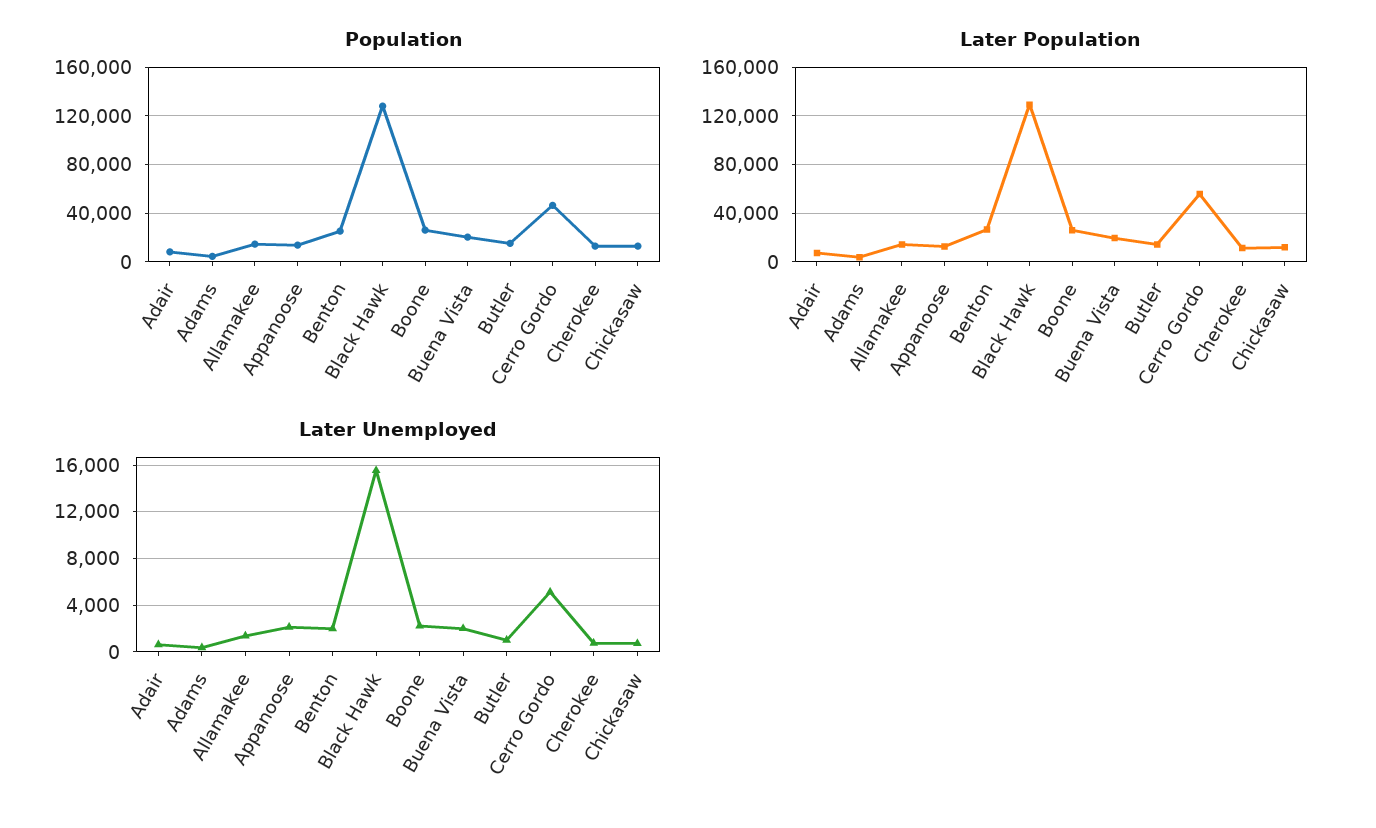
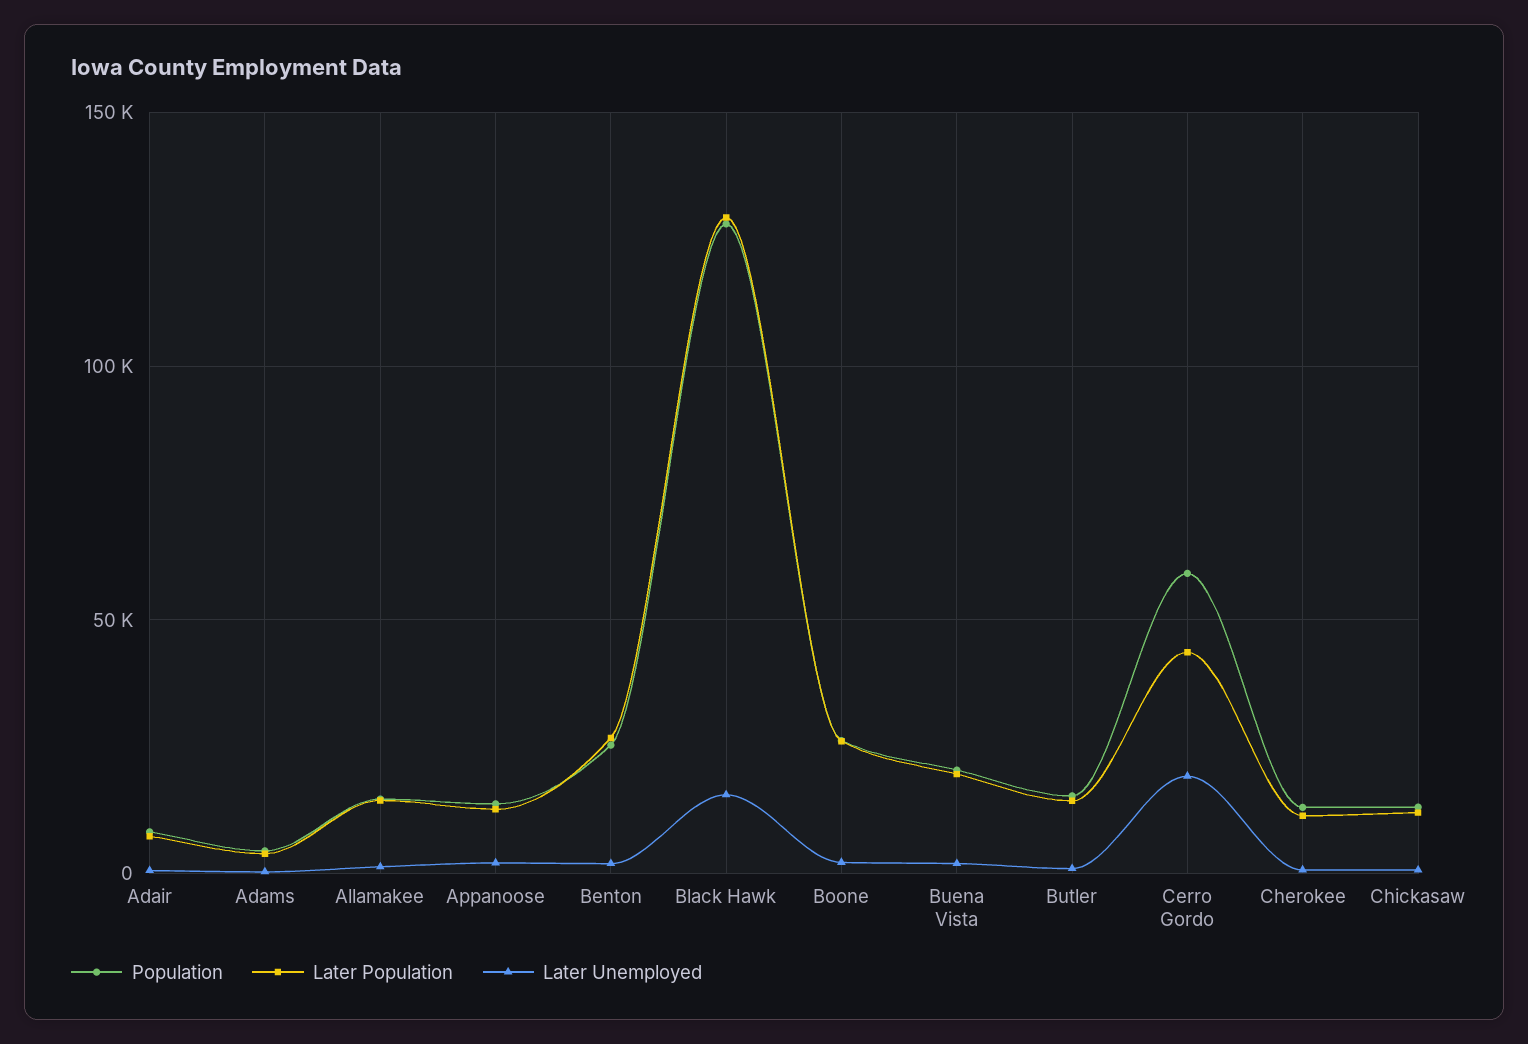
Population, Cerro Gordo: 45000 -> 60000
Later Population, Cerro Gordo: 55000 -> 45000
Later Unemployed, Cerro Gordo: 5000 -> 20000

